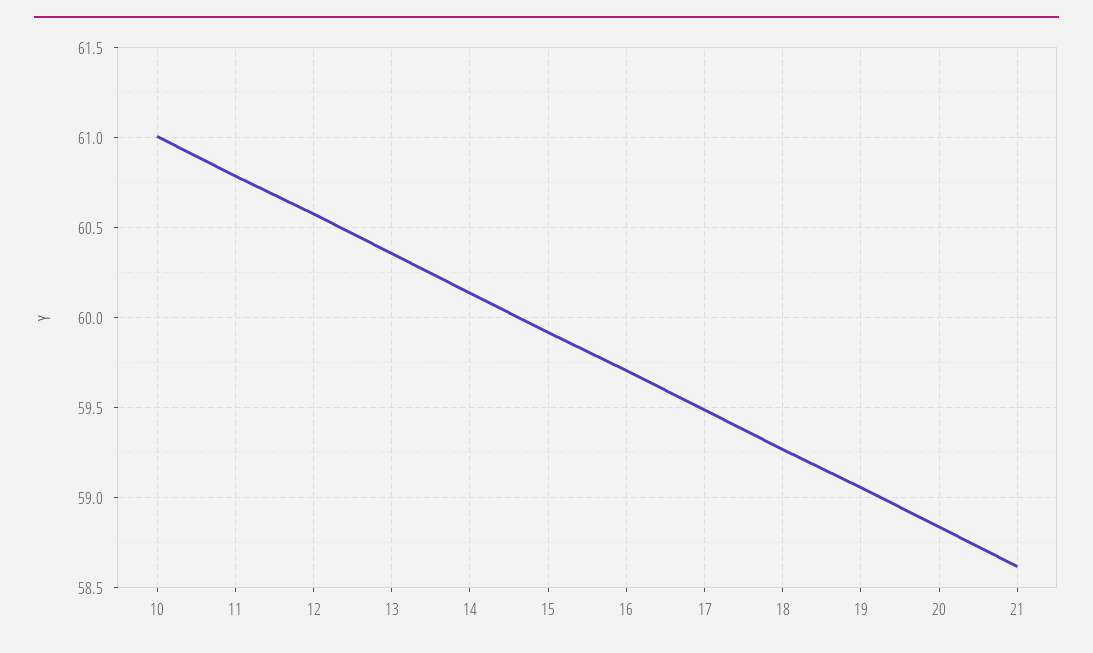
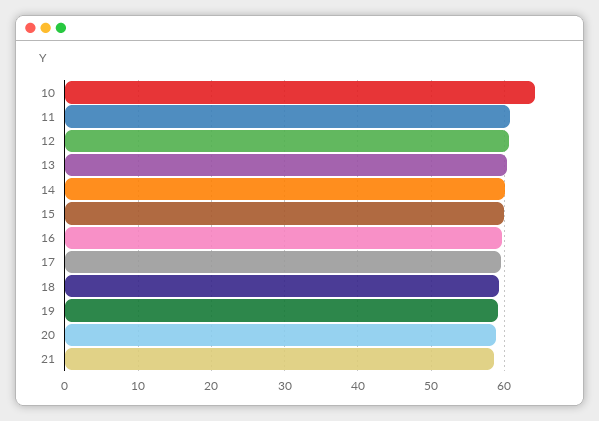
10: 61 -> 64

